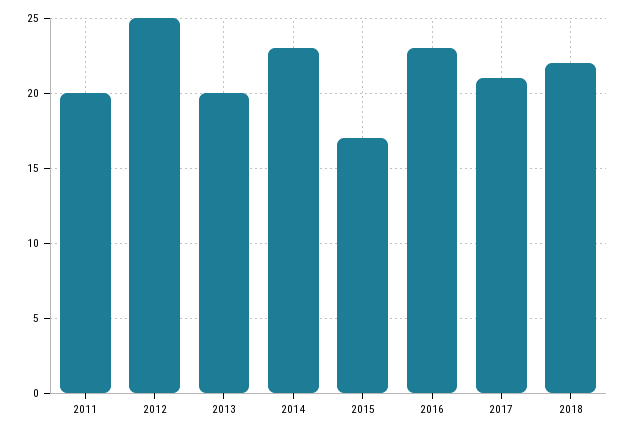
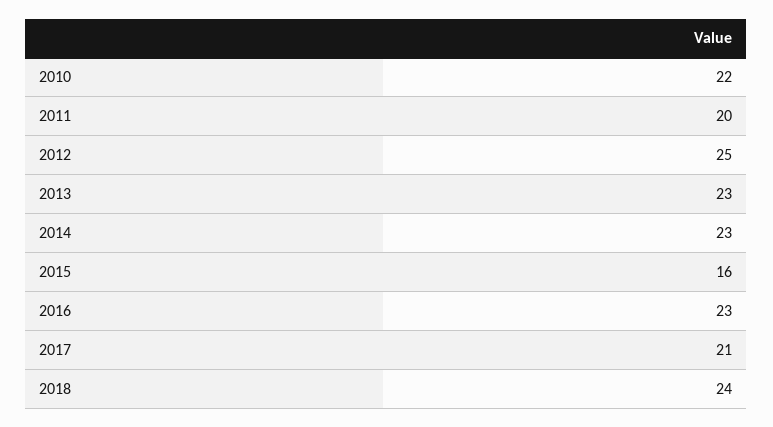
2013: 20 -> 23
2015: 17 -> 16
2018: 22 -> 24
2010: none -> 22

